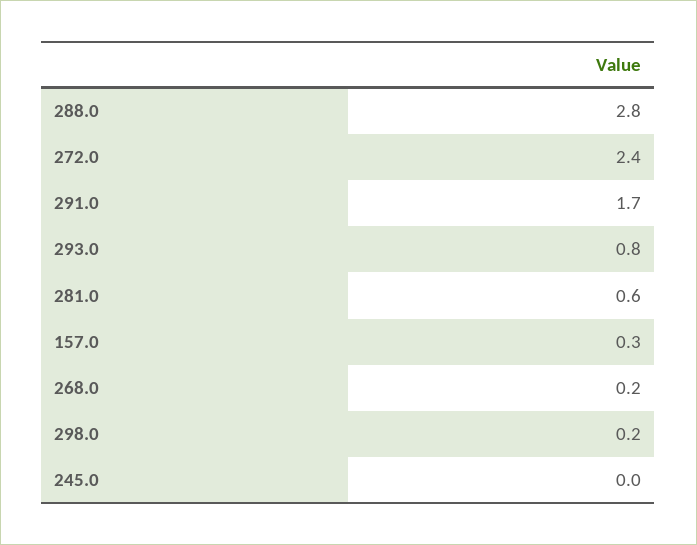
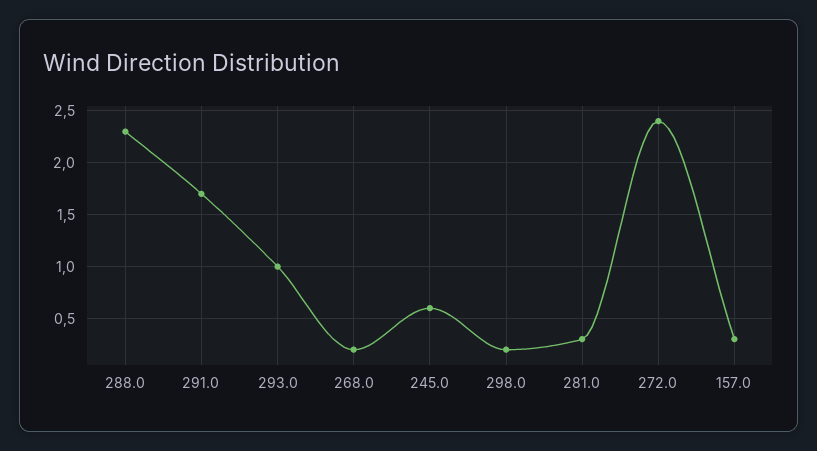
288.0: 2.8 -> 2.3
293.0: 0.8 -> 1
281.0: 0.6 -> 0.3
245.0: 0 -> 0.6

